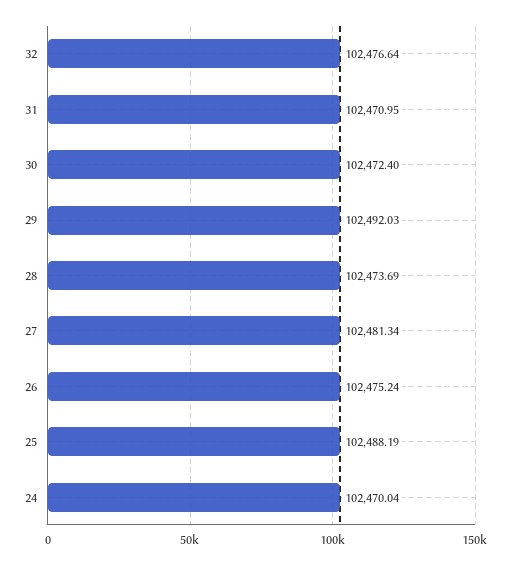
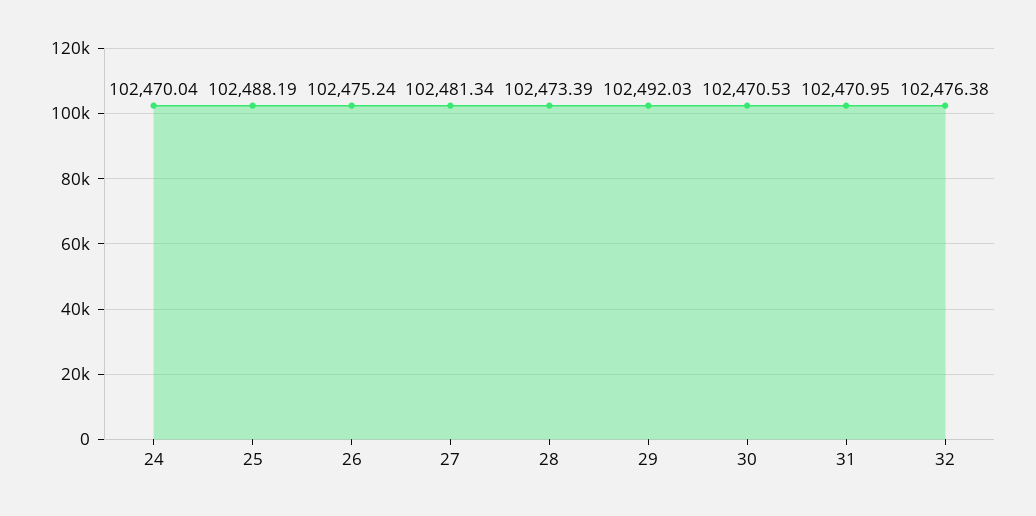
32: 102476.64 -> 102476.38
30: 102472.4 -> 102470.53
28: 102473.69 -> 102473.39

